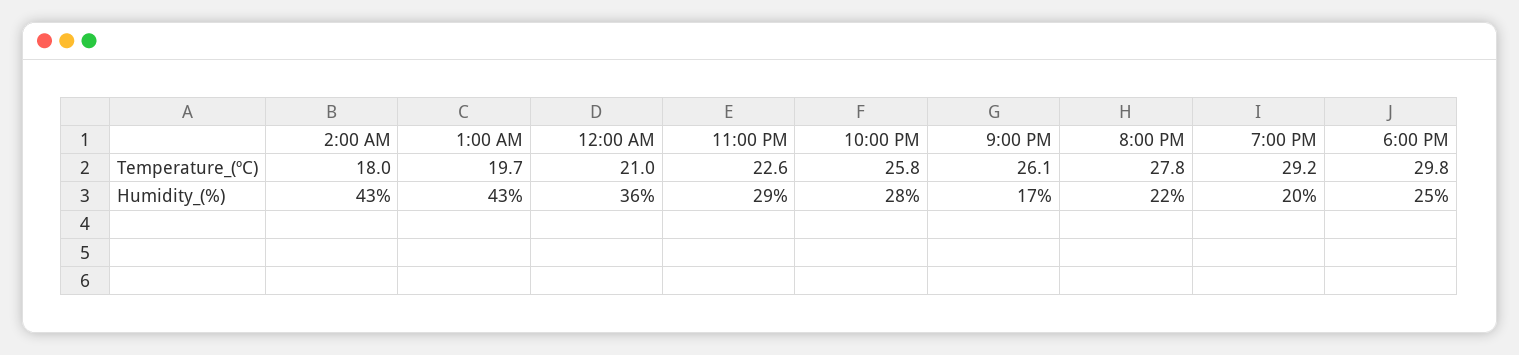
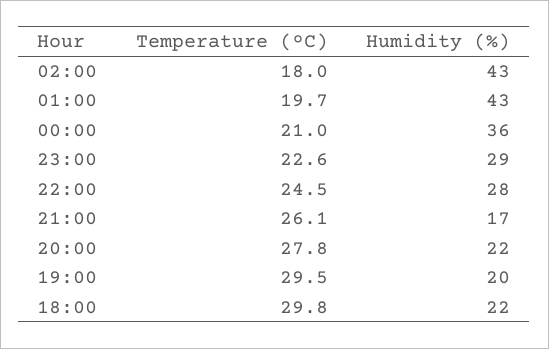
10:00 PM, Temperature_(ºC): 25.8 -> 24.5
7:00 PM, Temperature_(ºC): 29.2 -> 29.5
6:00 PM, Humidity_(%): 25 -> 22

